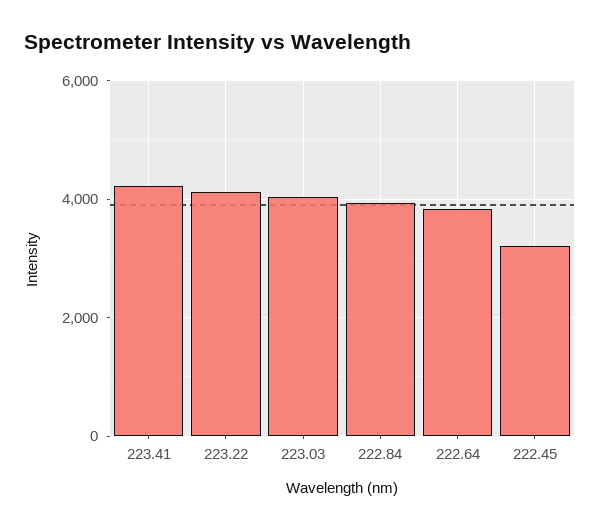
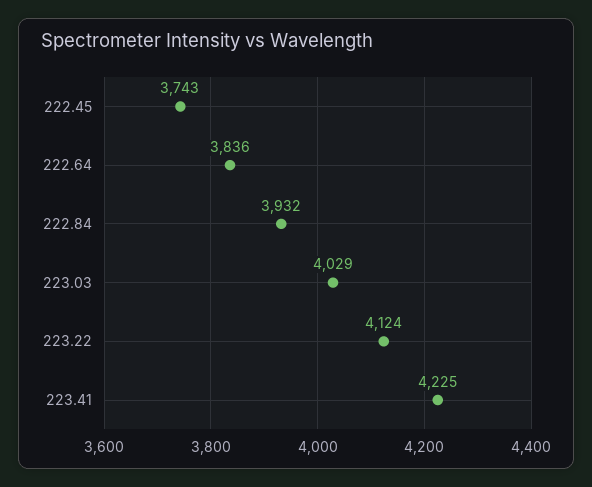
222.45: 3200 -> 3743

